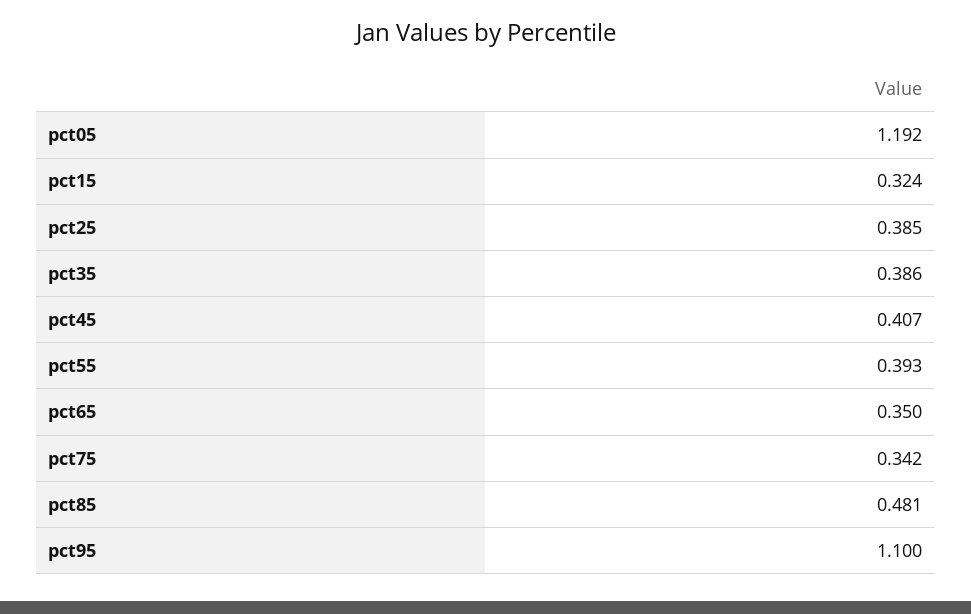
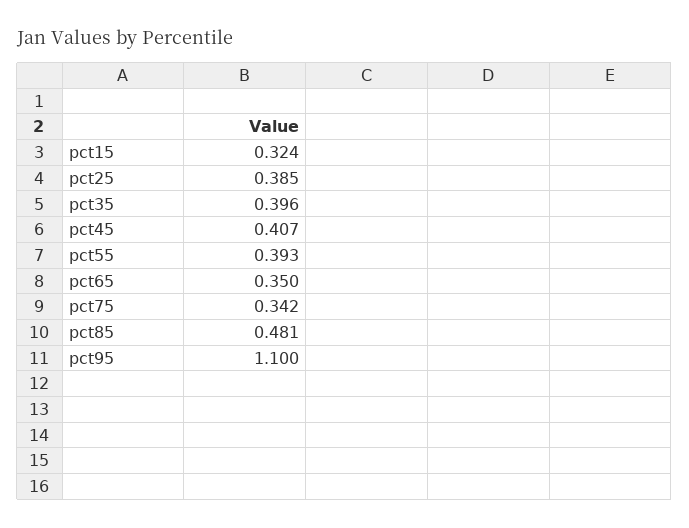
pct05: 1.192 -> none
pct35: 0.386 -> 0.396

